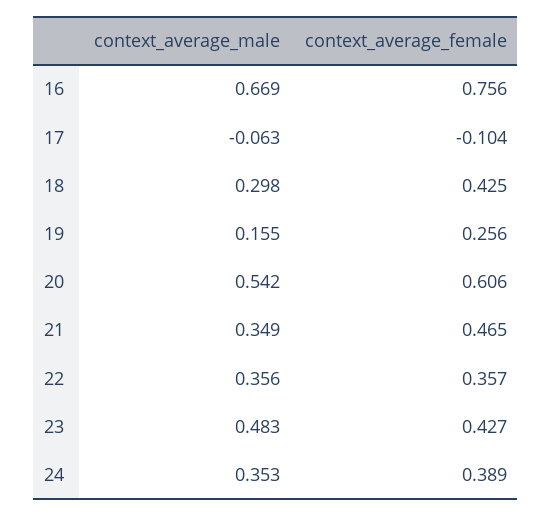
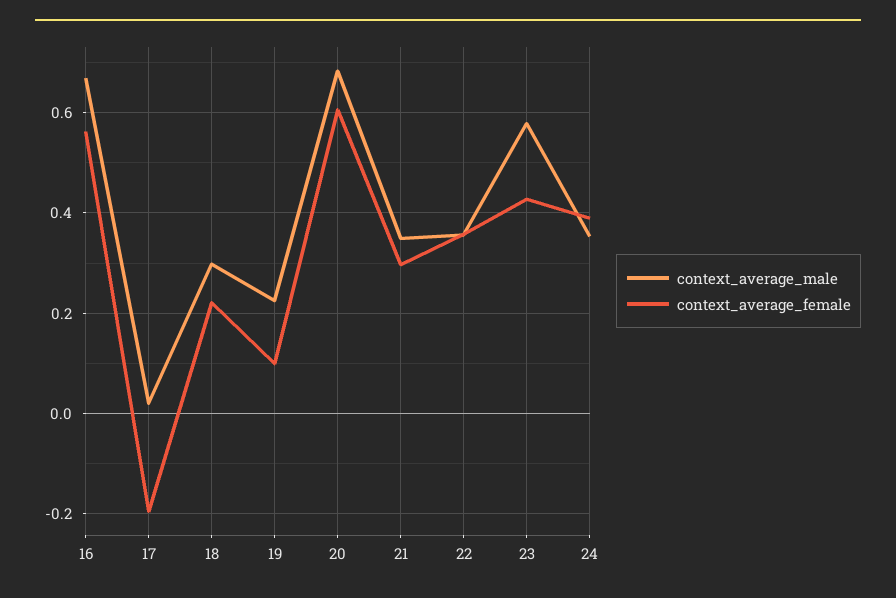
context_average_female, 16: 0.756 -> 0.56
context_average_male, 17: -0.063 -> 0.02
context_average_female, 17: -0.104 -> -0.2
context_average_female, 18: 0.425 -> 0.22
context_average_male, 19: 0.155 -> 0.22
context_average_female, 19: 0.256 -> 0.1
context_average_male, 20: 0.542 -> 0.68
context_average_female, 21: 0.465 -> 0.3
context_average_male, 23: 0.483 -> 0.58

